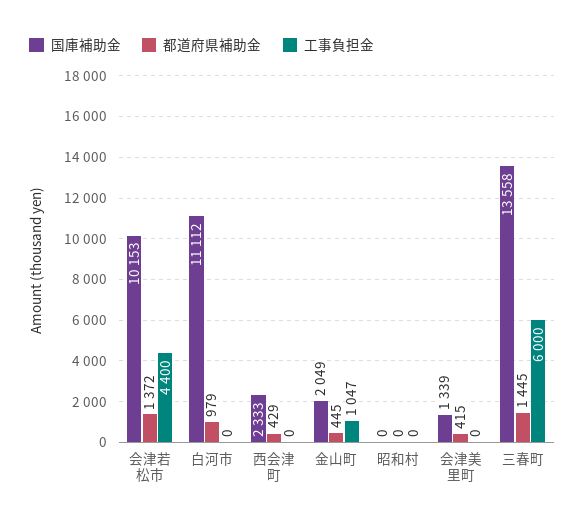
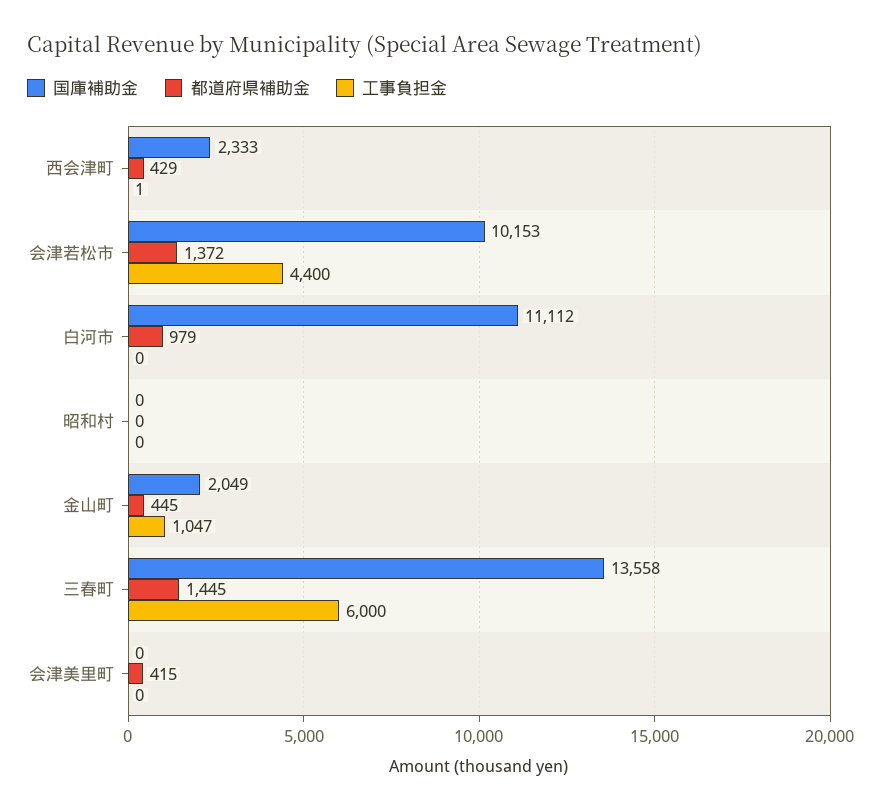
工事負担金, 西会津町: 0 -> 1
国庫補助金, 会津美里町: 1339 -> 0

